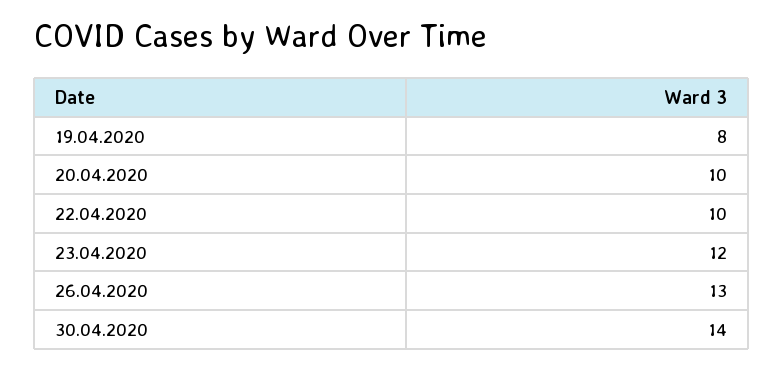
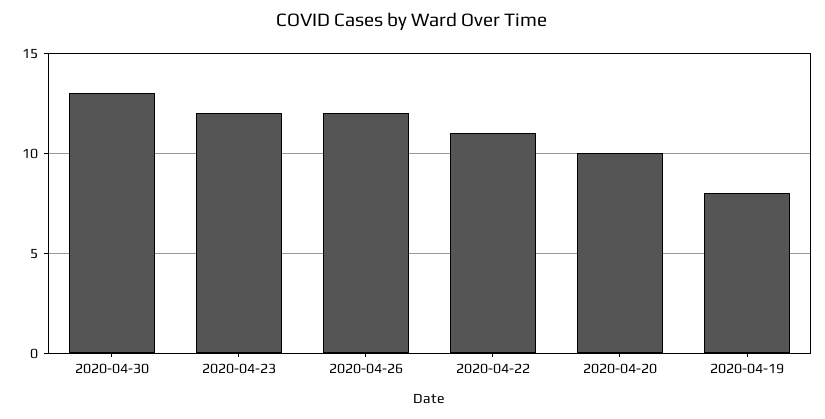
22.04.2020: 10 -> 11
26.04.2020: 13 -> 12
30.04.2020: 14 -> 13

